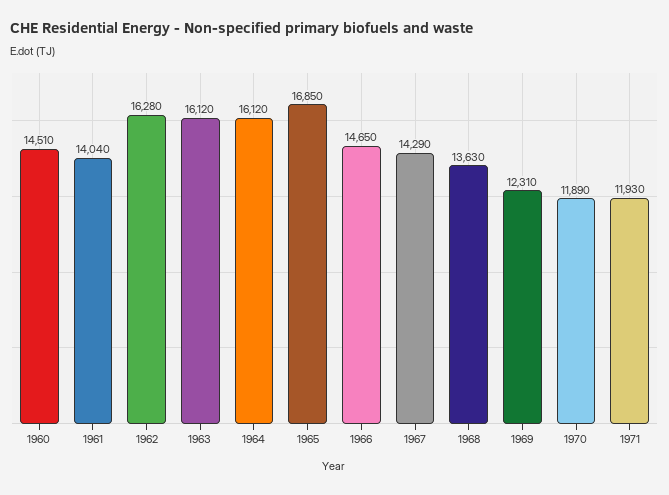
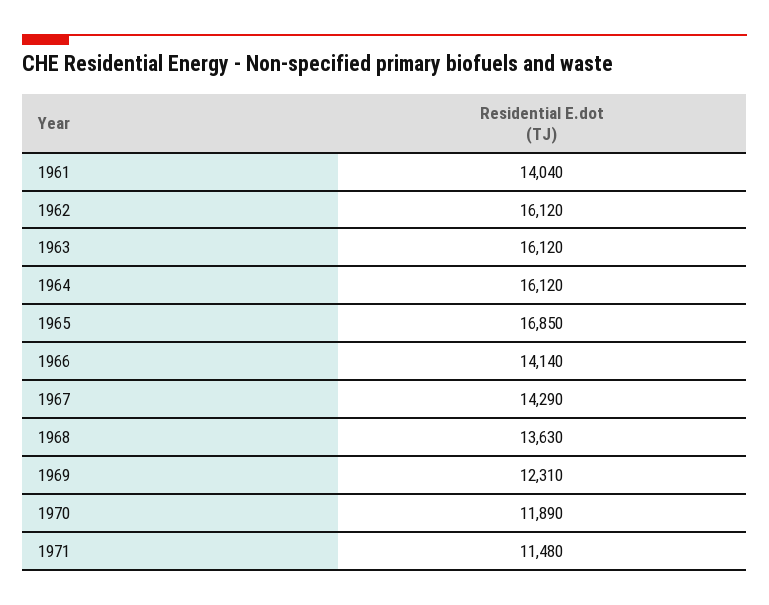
1960: 14510 -> none
1962: 16280 -> 16120
1966: 14650 -> 14140
1971: 11930 -> 11480

